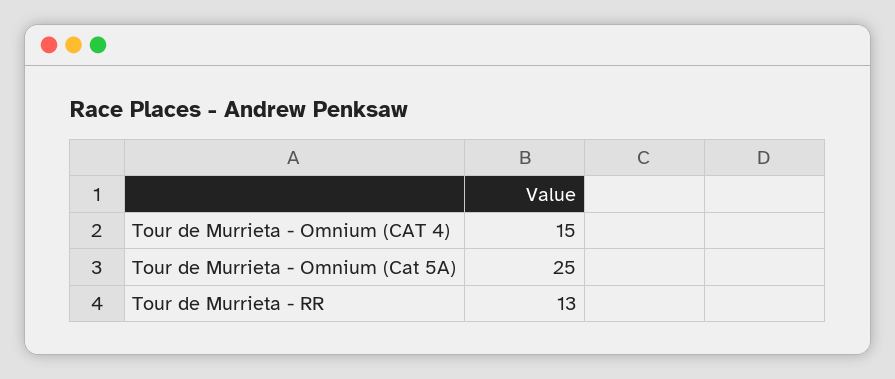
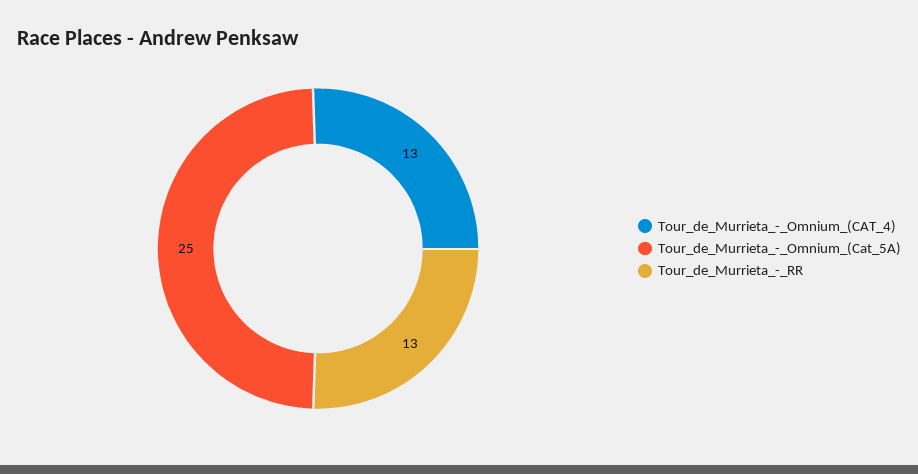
Tour de Murrieta - Omnium (CAT 4): 15 -> 13

